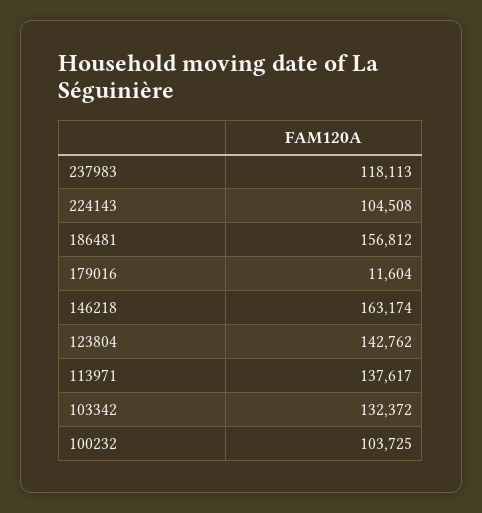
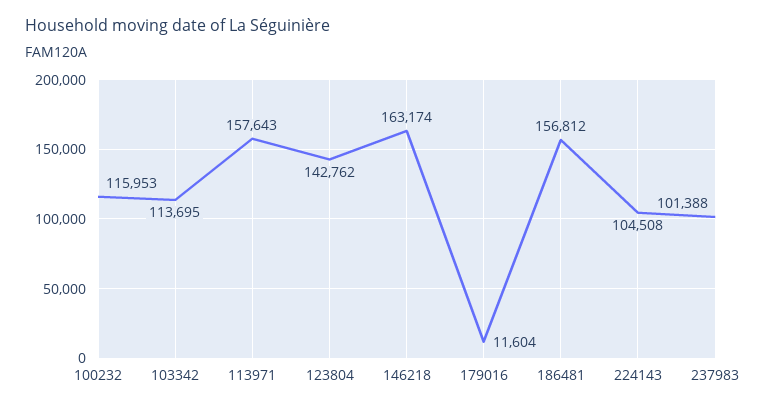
237983: 118113 -> 101388
113971: 137617 -> 157643
103342: 132372 -> 113695
100232: 103725 -> 115953

